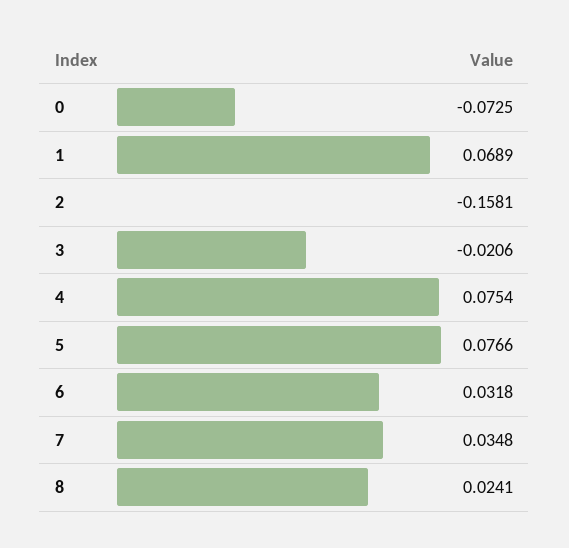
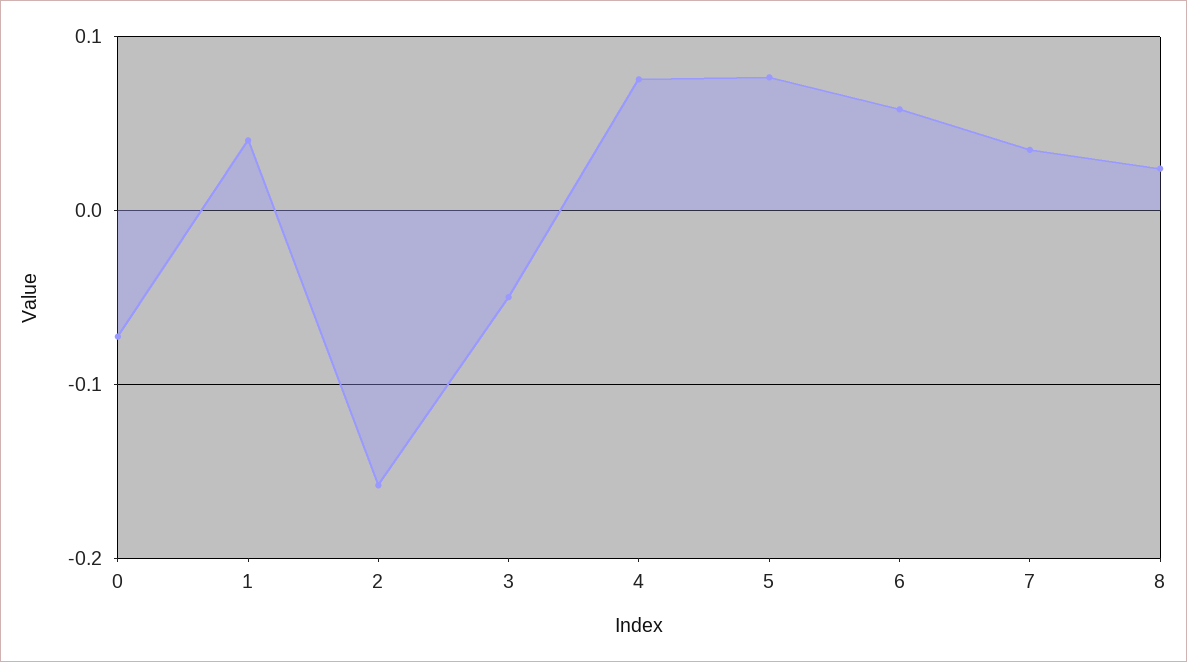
1: 0.0689 -> 0.04
3: -0.0206 -> -0.05
6: 0.0318 -> 0.06

